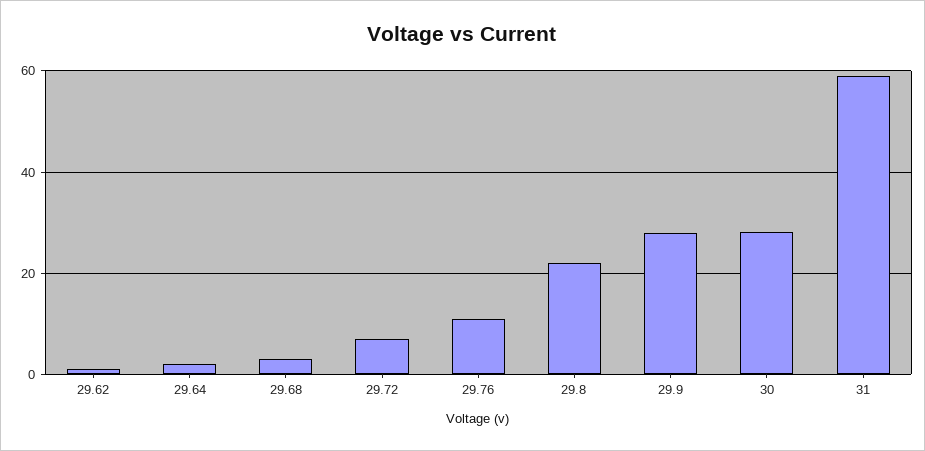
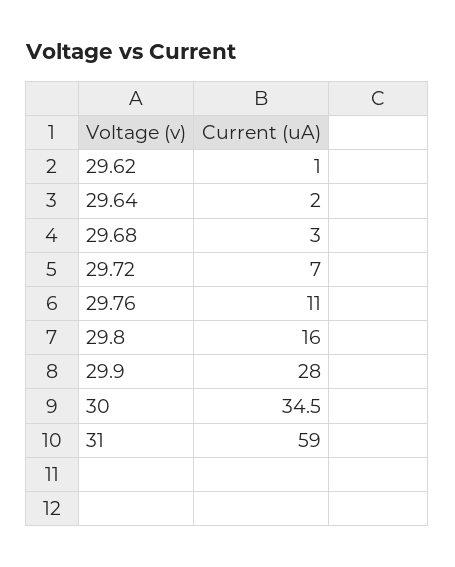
29.8: 22 -> 16
30: 28 -> 34.5

